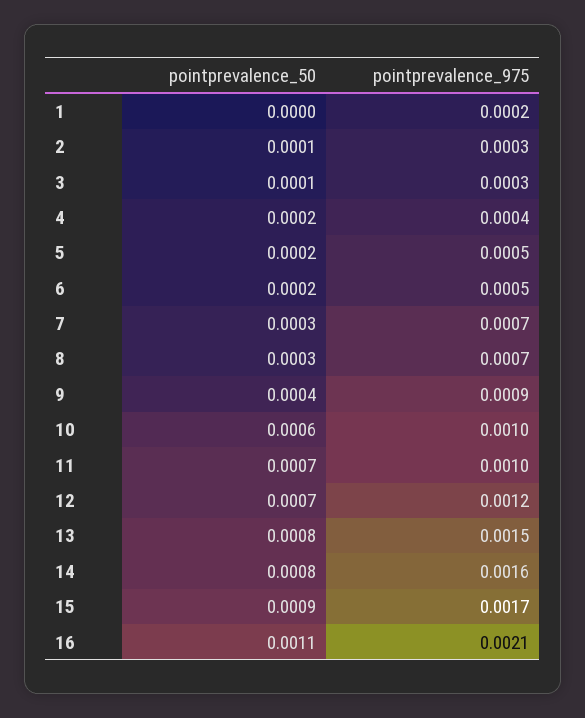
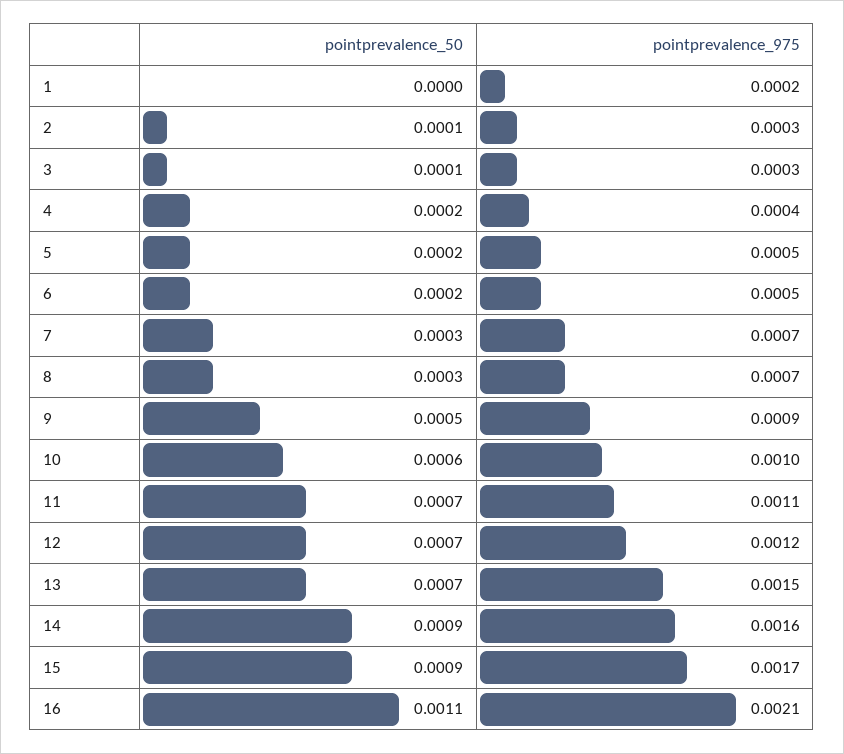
pointprevalence_50, 9: 0.0004 -> 0.0005
pointprevalence_975, 11: 0.001 -> 0.0011
pointprevalence_50, 13: 0.0008 -> 0.0007
pointprevalence_50, 14: 0.0008 -> 0.0009

